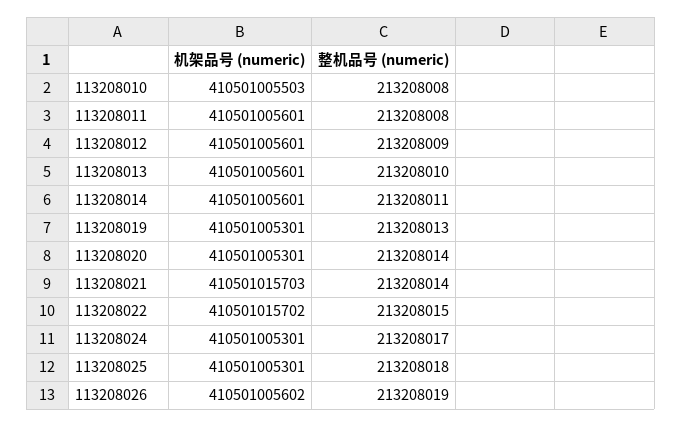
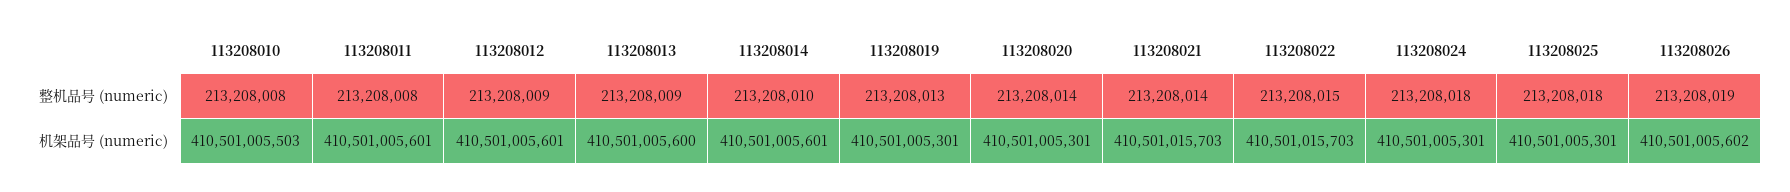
机架品号 (numeric), 113208013: 410501005601 -> 410501005600
整机品号 (numeric), 113208013: 213208010 -> 213208009
整机品号 (numeric), 113208014: 213208011 -> 213208010
机架品号 (numeric), 113208022: 410501015702 -> 410501015703
整机品号 (numeric), 113208024: 213208017 -> 213208018

